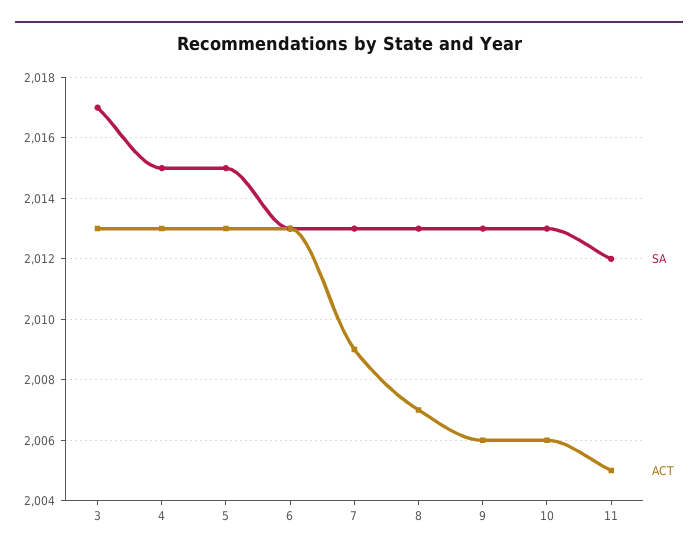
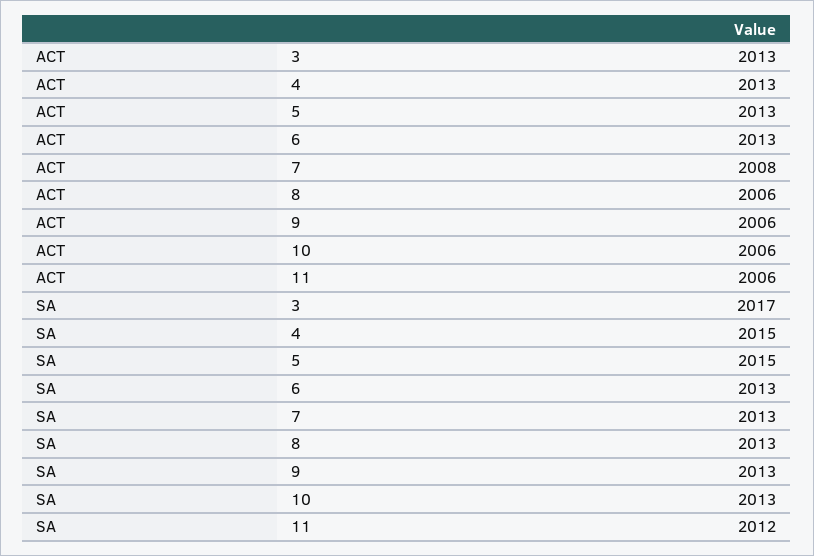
ACT, 7: 2009 -> 2008
ACT, 8: 2007 -> 2006
ACT, 11: 2005 -> 2006

